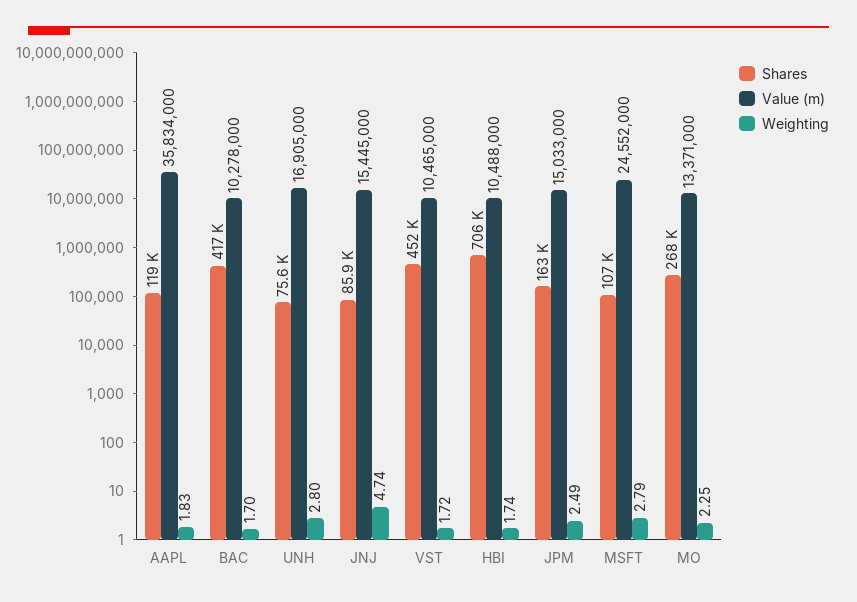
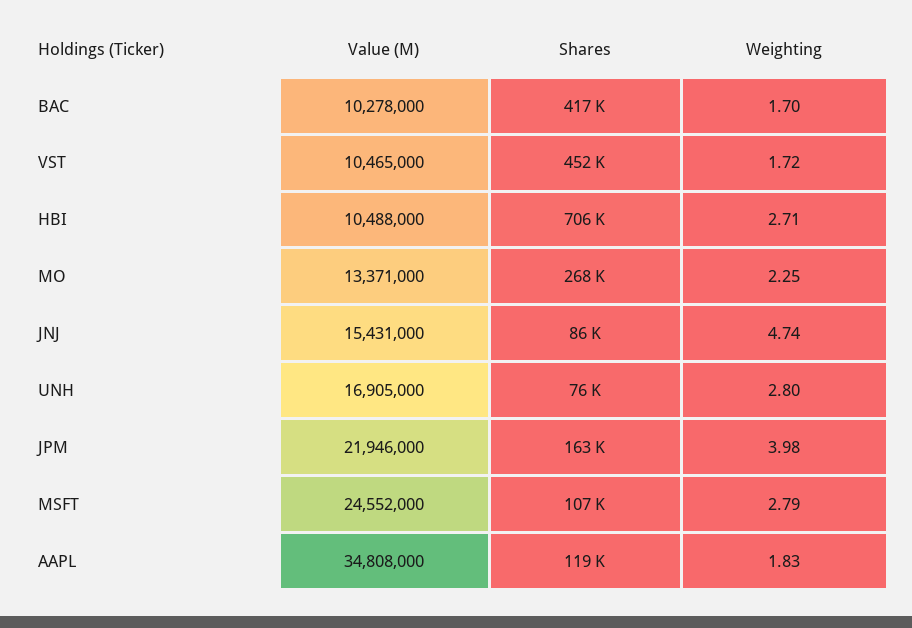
Value (m), AAPL: 35834000 -> 34808000
Value (m), JNJ: 15445000 -> 15431000
Weighting, HBI: 1.74 -> 2.71
Value (m), JPM: 15033000 -> 21946000
Weighting, JPM: 2.49 -> 3.98

